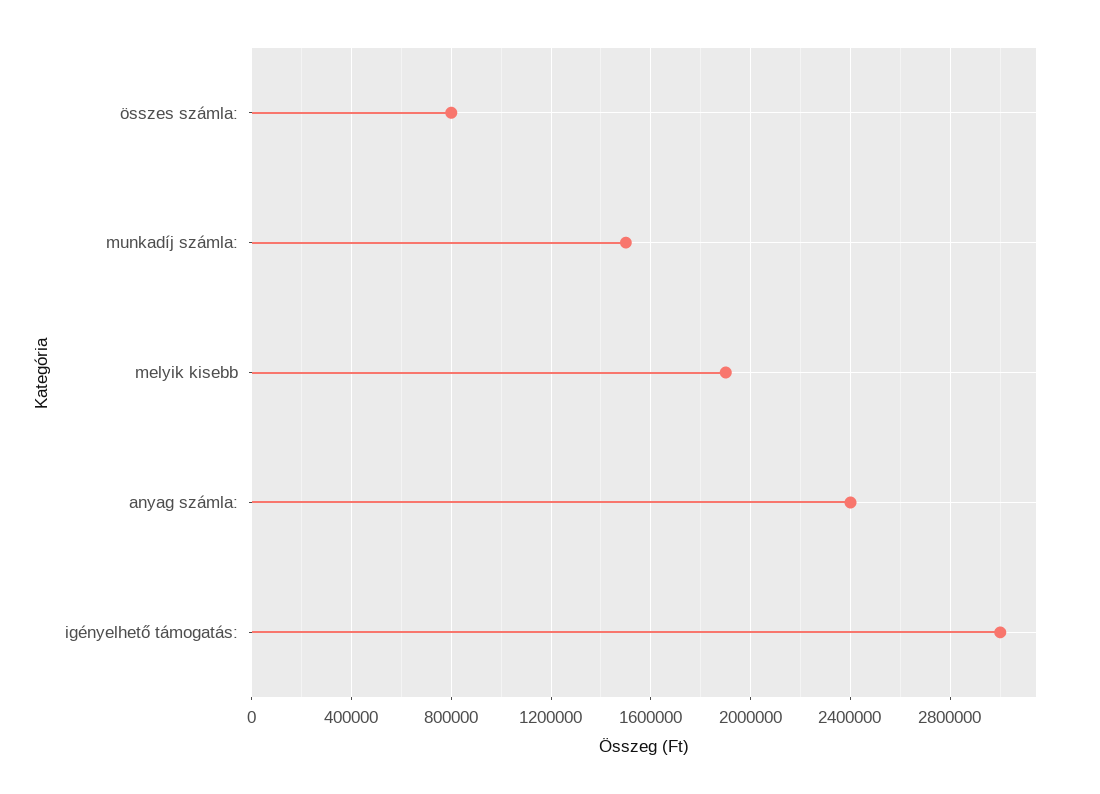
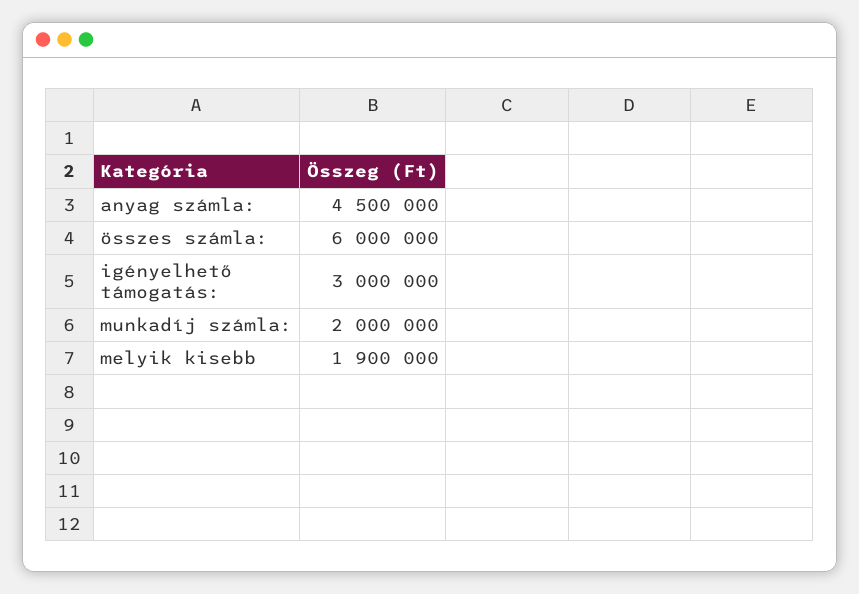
összes számla:: 800000 -> 6000000
munkadíj számla:: 1500000 -> 2000000
anyag számla:: 2400000 -> 4500000

